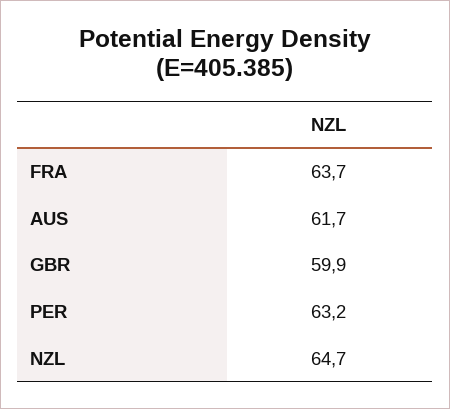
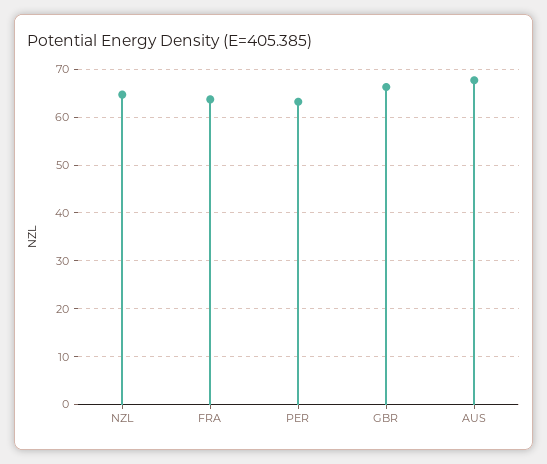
AUS: 61.7 -> 68
GBR: 59.9 -> 66

